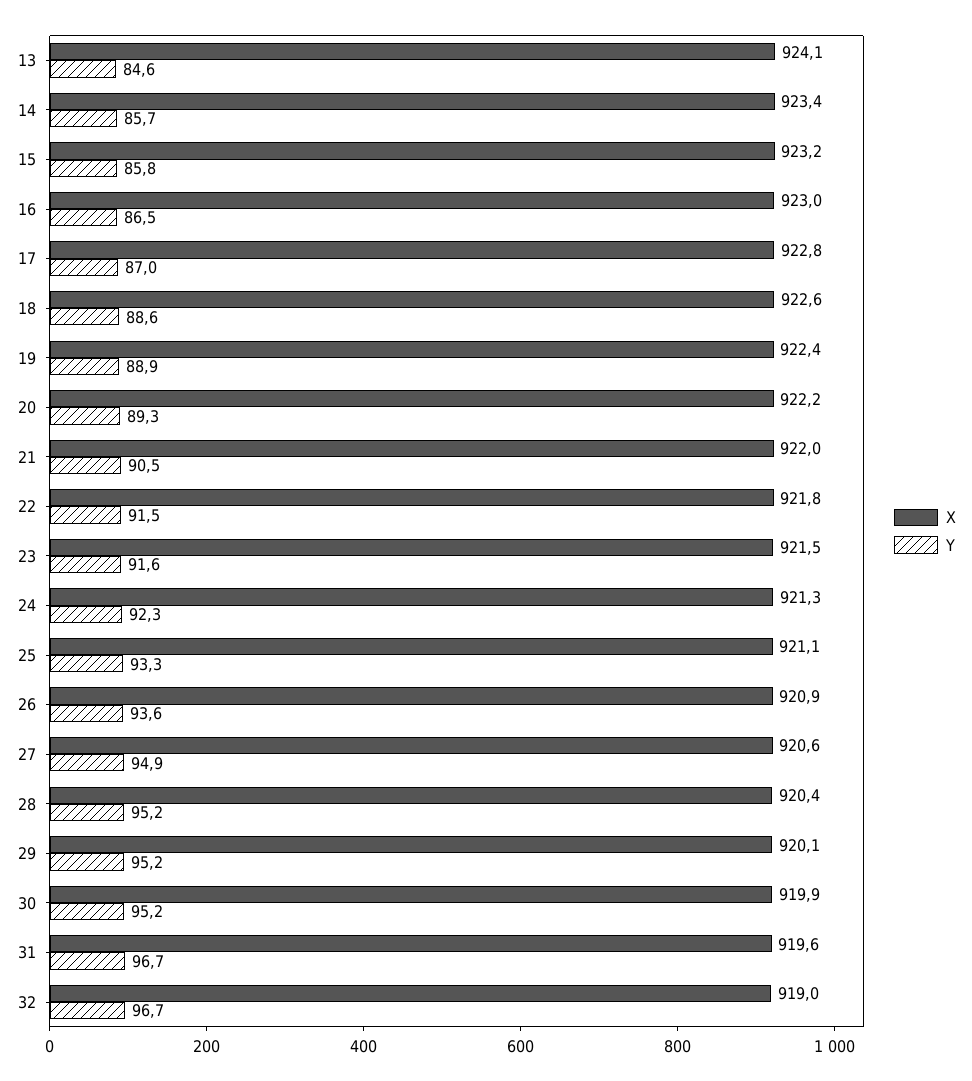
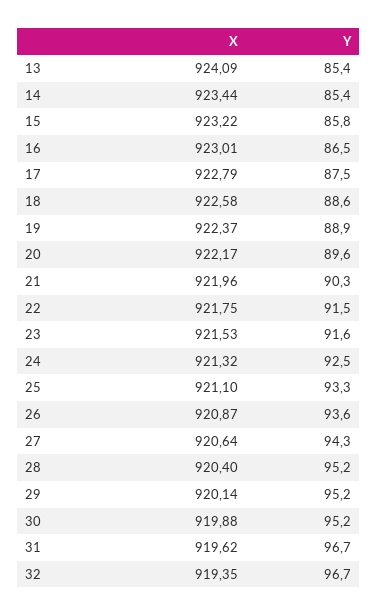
Y, 13: 84.6 -> 85.4
Y, 14: 85.7 -> 85.4
Y, 17: 87 -> 87.5
Y, 20: 89.3 -> 89.6
Y, 21: 90.5 -> 90.3
Y, 24: 92.3 -> 92.5
Y, 27: 94.9 -> 94.3
X, 32: 919 -> 919.35

